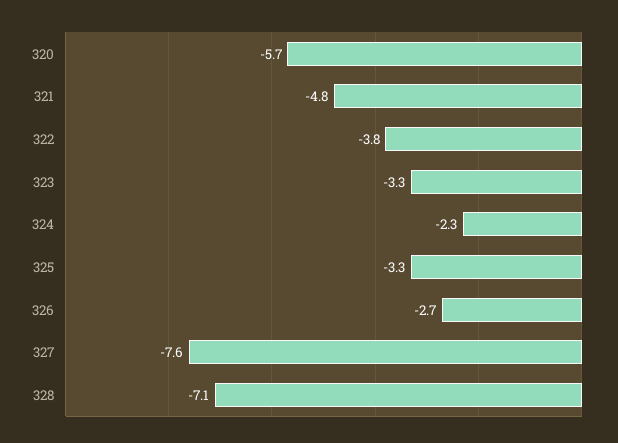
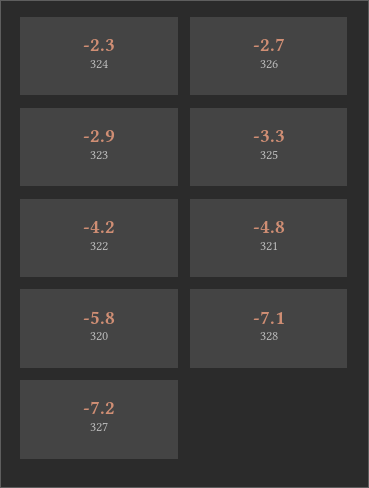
320: -5.7 -> -5.8
322: -3.8 -> -4.2
323: -3.3 -> -2.9
327: -7.6 -> -7.2

